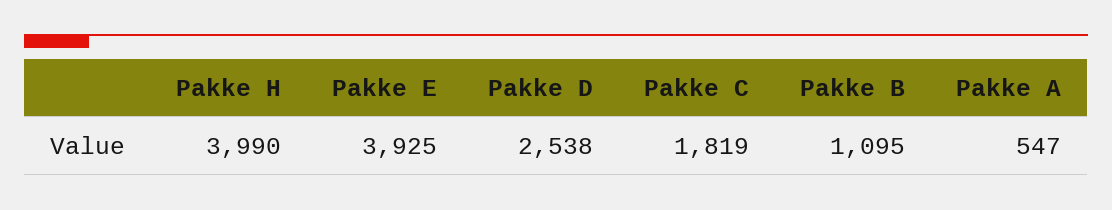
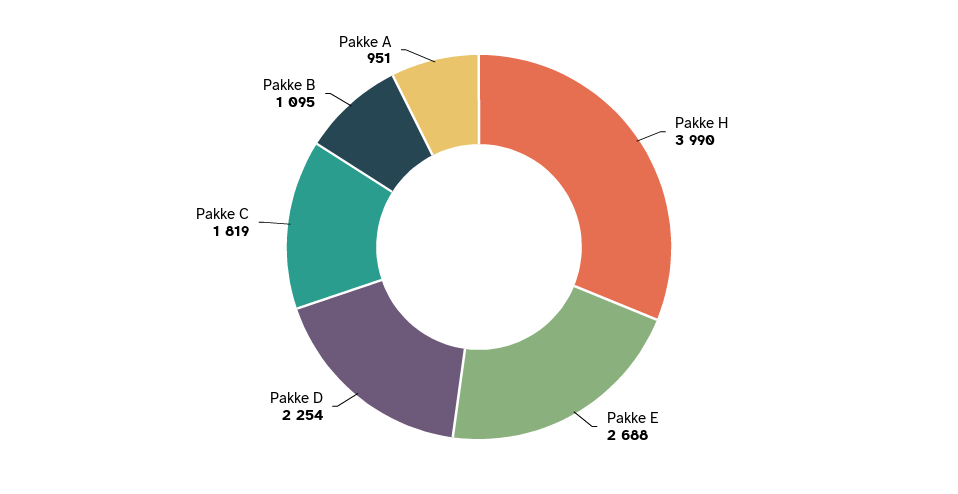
Pakke E: 3925 -> 2688
Pakke D: 2538 -> 2254
Pakke A: 547 -> 951

